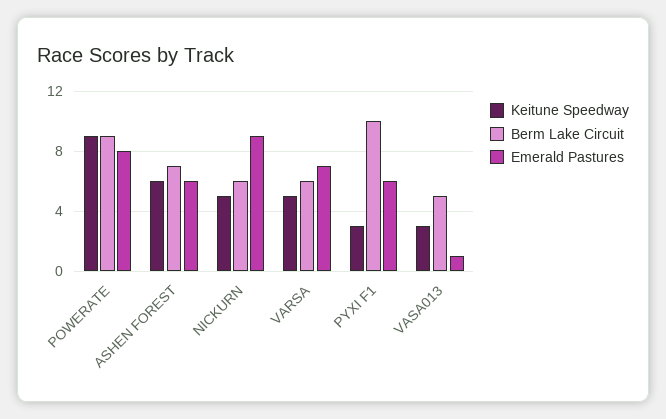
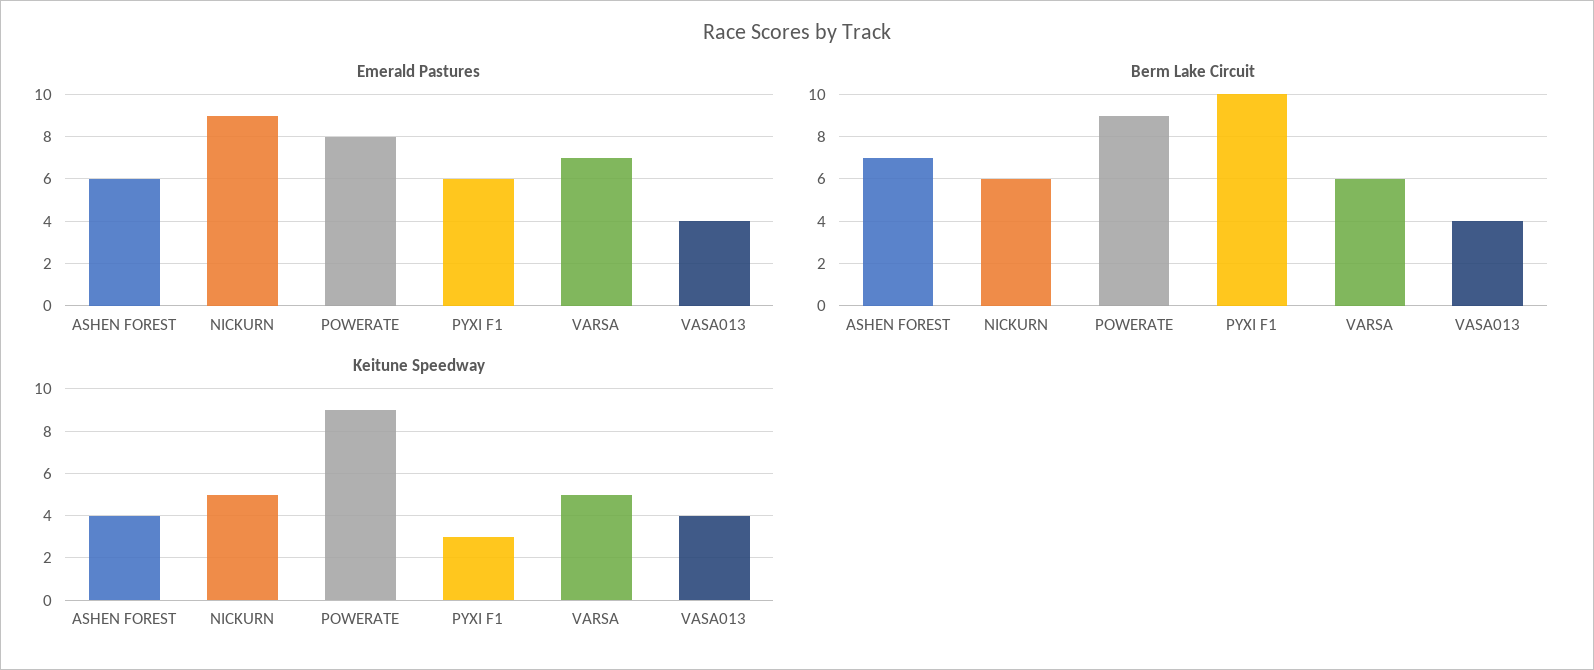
Keitune Speedway, ASHEN FOREST: 6 -> 4
Keitune Speedway, VASA013: 3 -> 4
Berm Lake Circuit, VASA013: 5 -> 4
Emerald Pastures, VASA013: 1 -> 4

